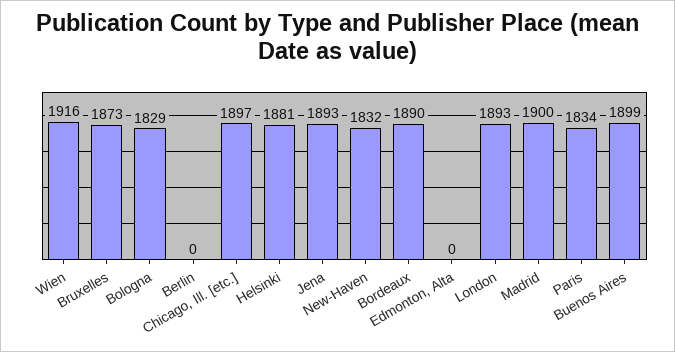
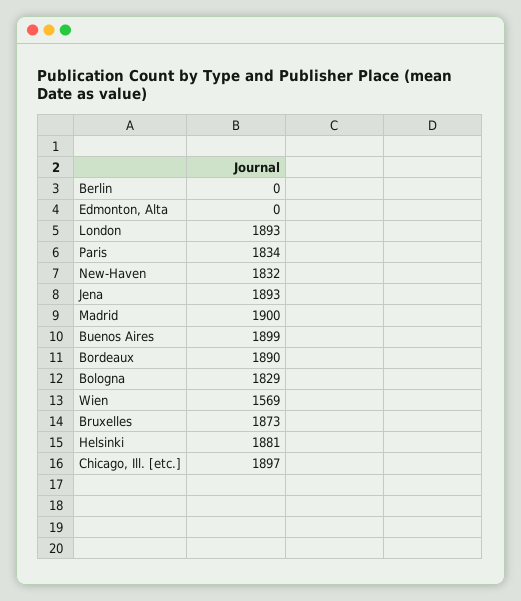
Wien: 1916 -> 1569

